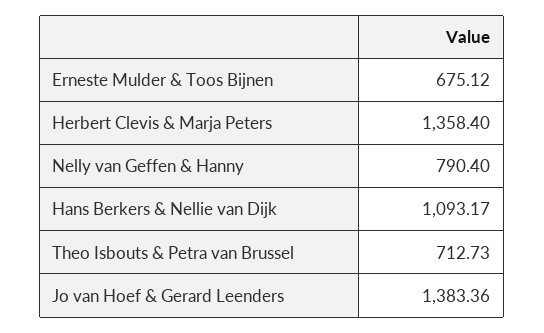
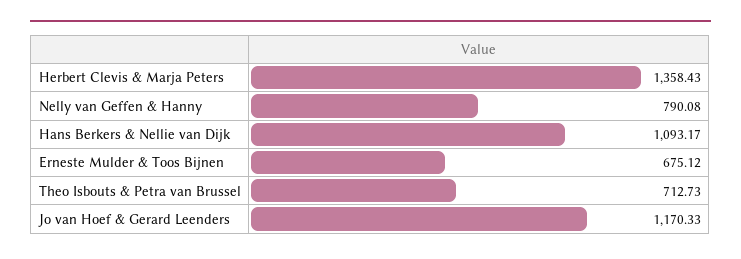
Herbert Clevis & Marja Peters: 1358.4 -> 1358.43
Nelly van Geffen & Hanny: 790.4 -> 790.08
Jo van Hoef & Gerard Leenders: 1383.36 -> 1170.33

